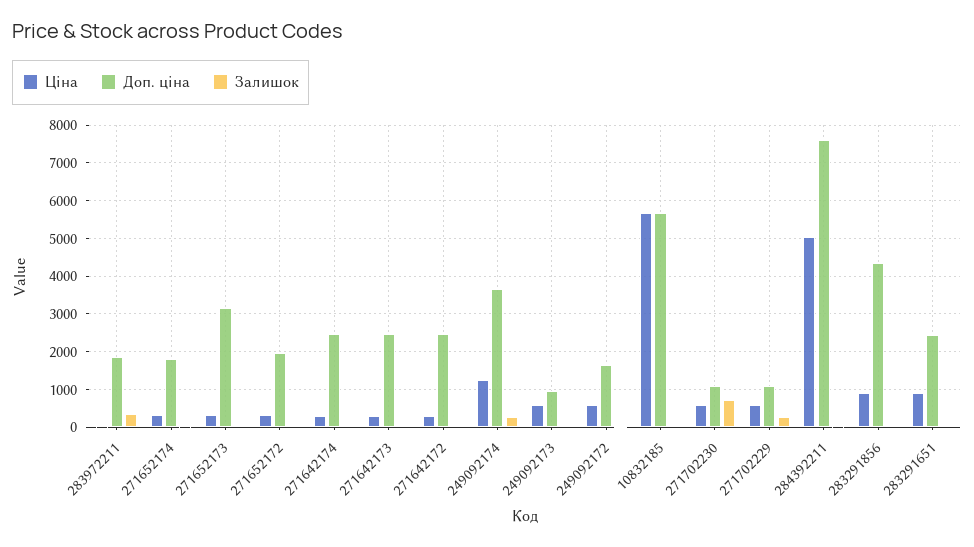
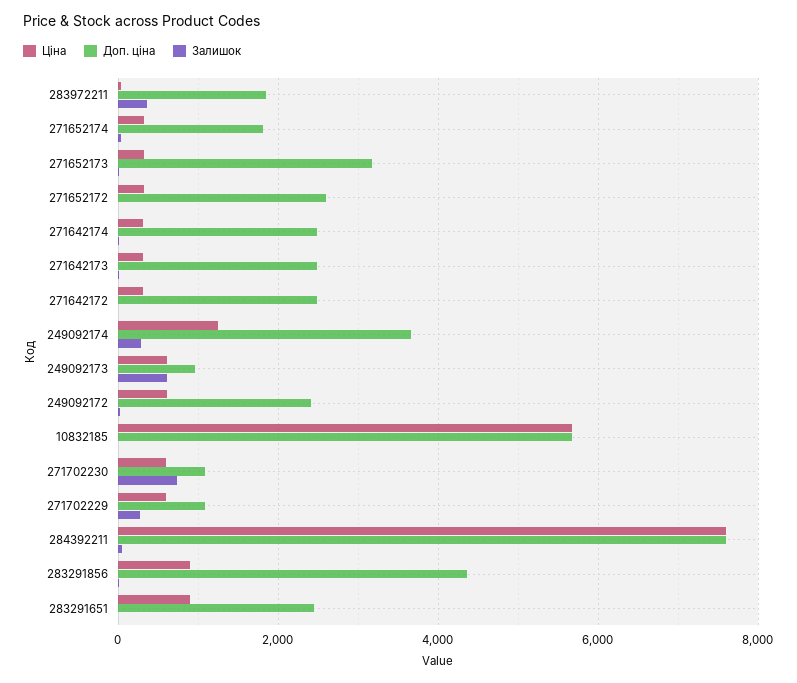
Доп. ціна, 271652172: 2000 -> 2600
Залишок, 249092173: 0 -> 600
Доп. ціна, 249092172: 1600 -> 2400
Ціна, 284392211: 5000 -> 7600

